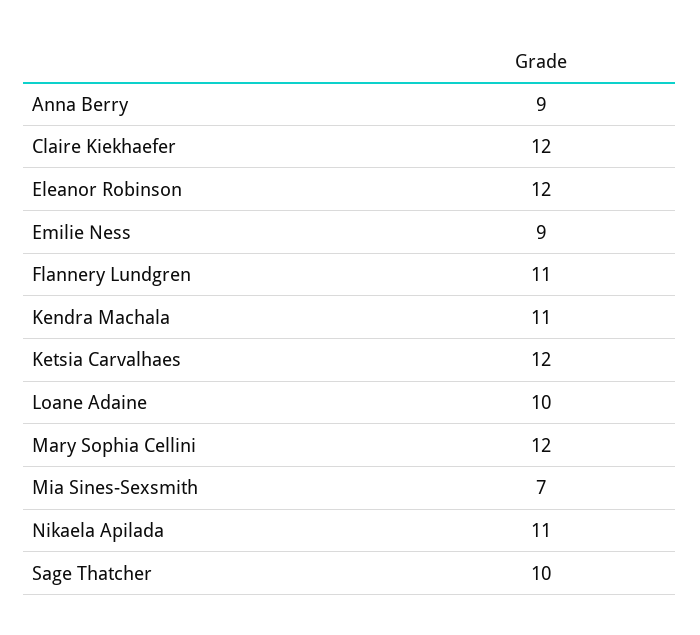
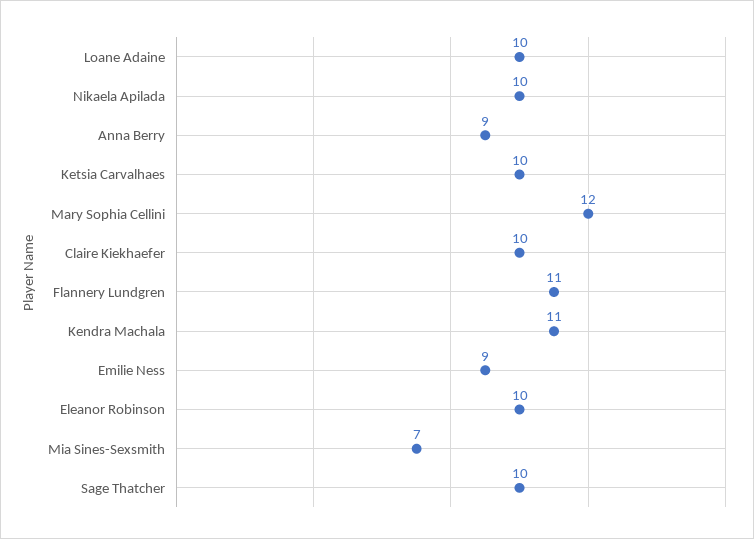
Claire Kiekhaefer: 12 -> 10
Eleanor Robinson: 12 -> 10
Ketsia Carvalhaes: 12 -> 10
Nikaela Apilada: 11 -> 10

